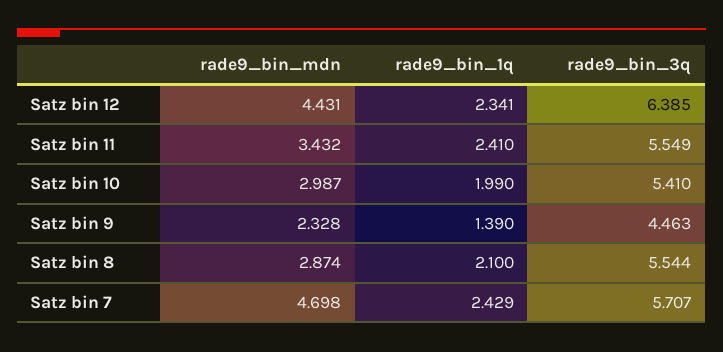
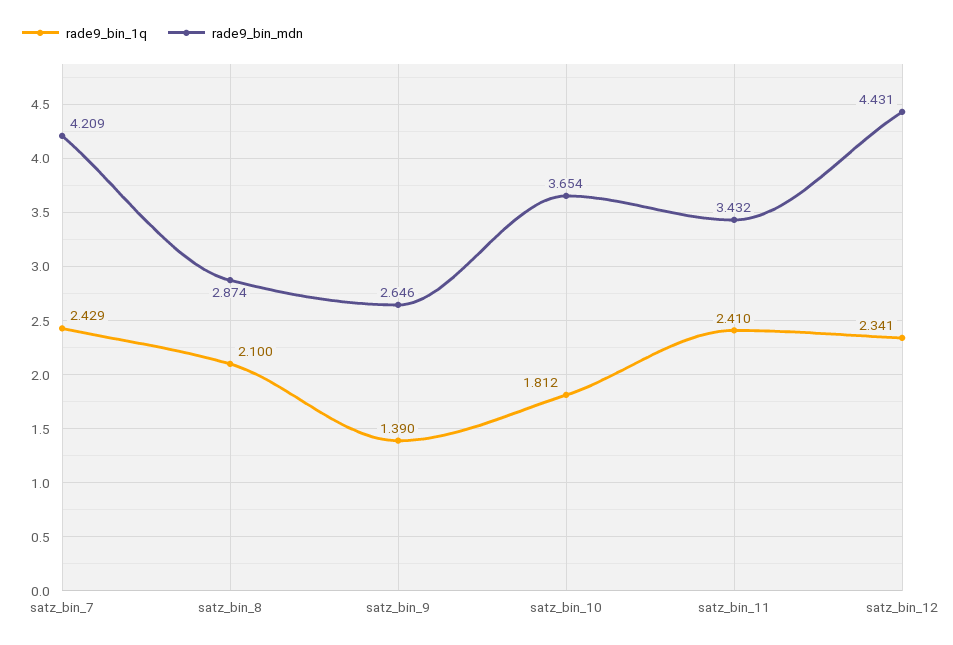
rade9_bin_3q, Satz bin 12: 6.385 -> none
rade9_bin_3q, Satz bin 11: 5.549 -> none
rade9_bin_mdn, Satz bin 10: 2.987 -> 3.654
rade9_bin_1q, Satz bin 10: 1.99 -> 1.812
rade9_bin_3q, Satz bin 10: 5.41 -> none
rade9_bin_mdn, Satz bin 9: 2.328 -> 2.646
rade9_bin_3q, Satz bin 9: 4.463 -> none
rade9_bin_3q, Satz bin 8: 5.544 -> none
rade9_bin_mdn, Satz bin 7: 4.698 -> 4.209
rade9_bin_3q, Satz bin 7: 5.707 -> none

